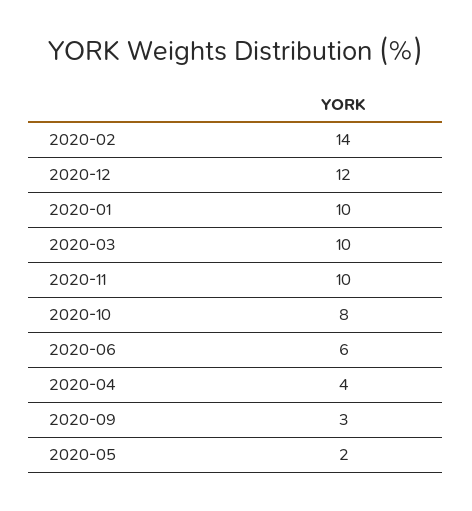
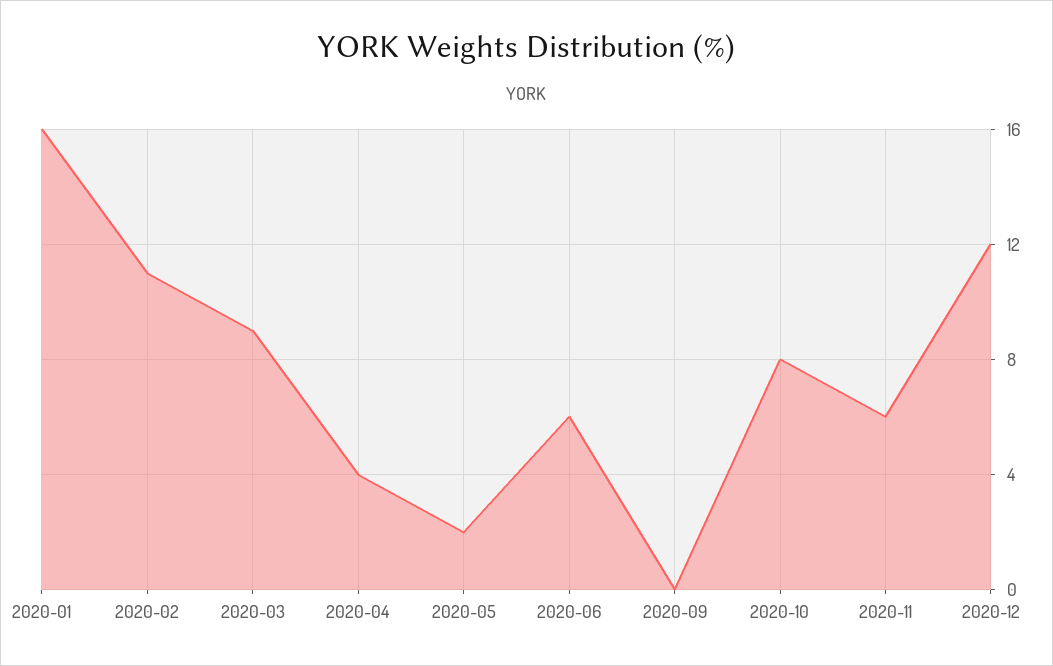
2020-02: 14 -> 11
2020-01: 10 -> 16
2020-03: 10 -> 9
2020-11: 10 -> 6
2020-09: 3 -> 0

